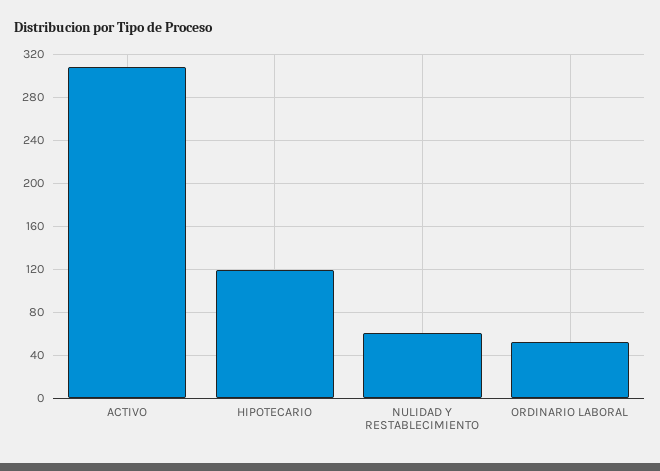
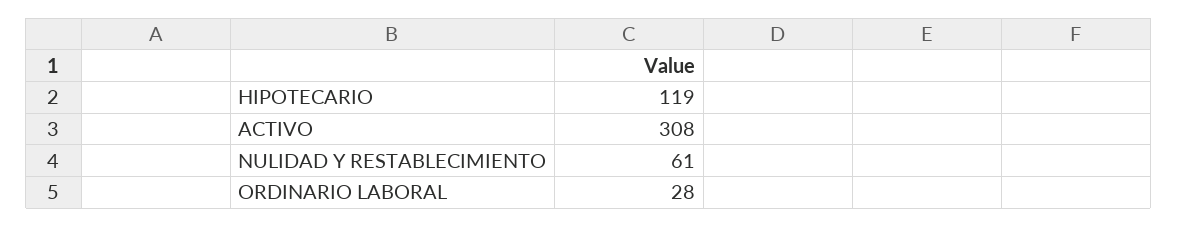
ORDINARIO LABORAL: 50 -> 28

